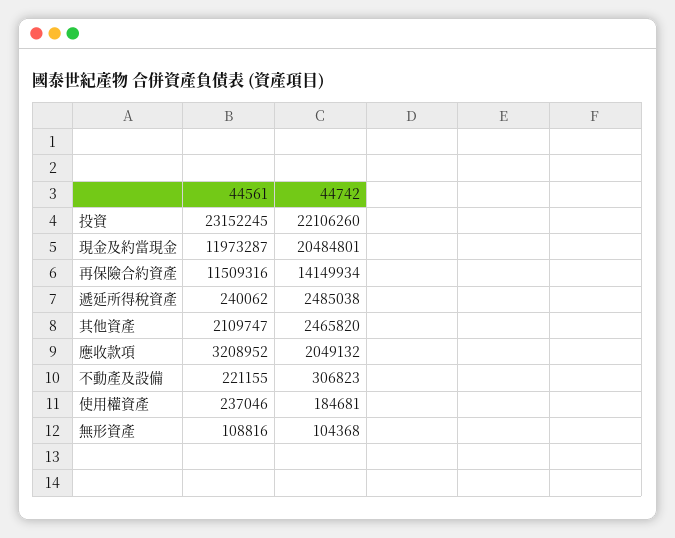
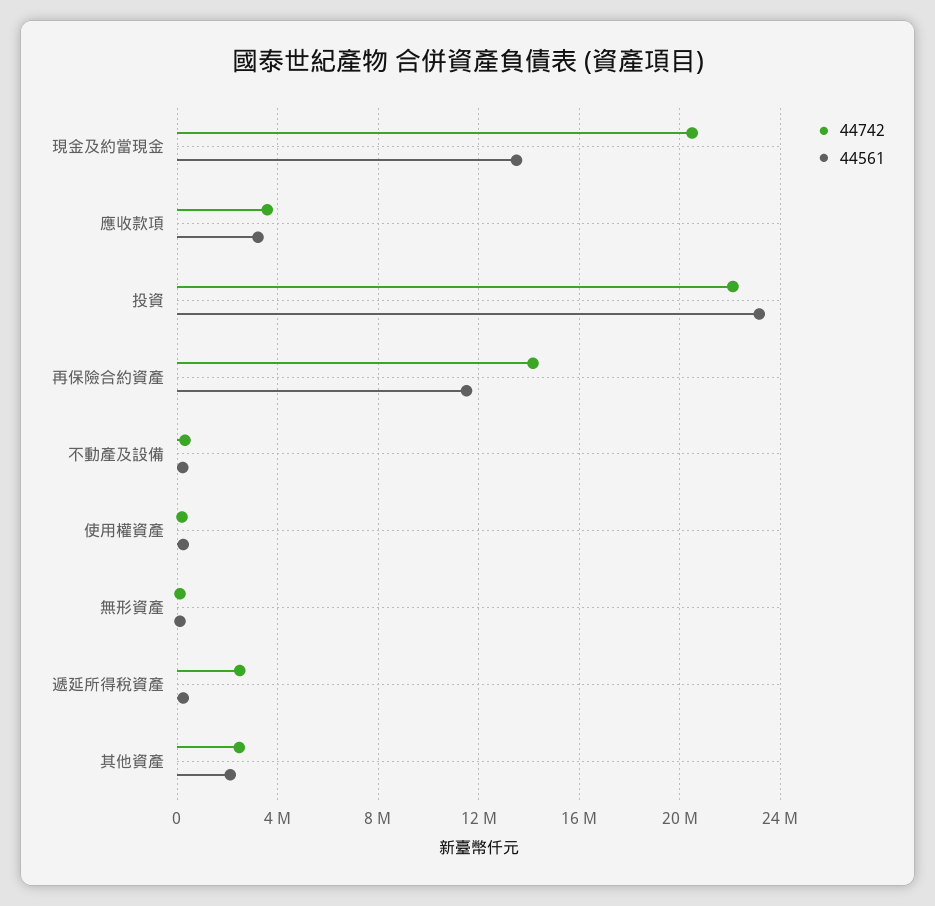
44561, 現金及約當現金: 11973287 -> 13500000
44742, 應收款項: 2049132 -> 3500000

